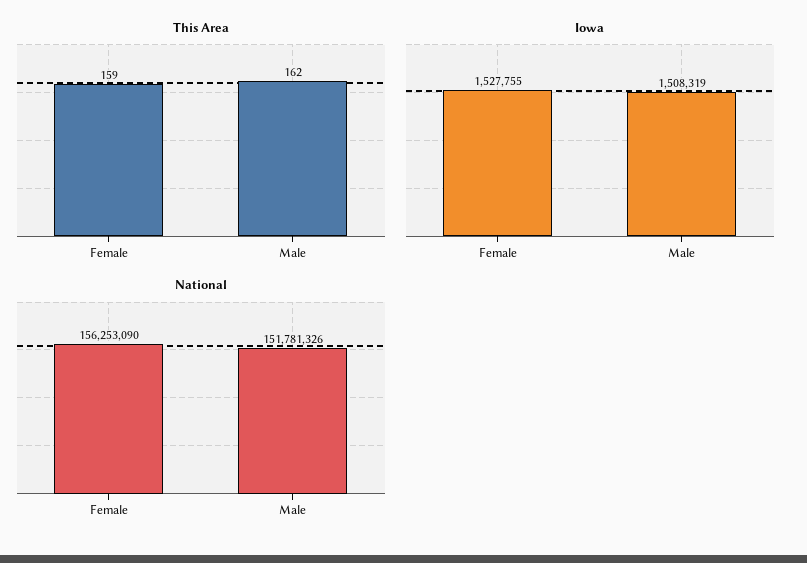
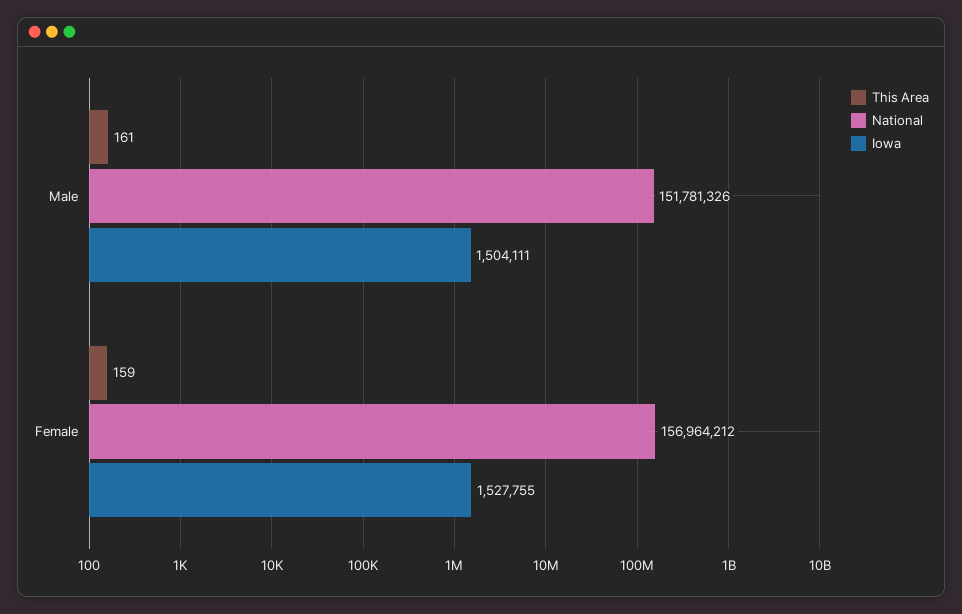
This Area, Male: 162 -> 161
Iowa, Male: 1508319 -> 1504111
National, Female: 156253090 -> 156964212

